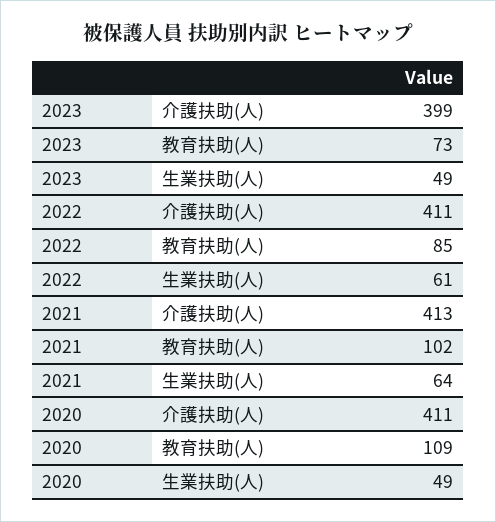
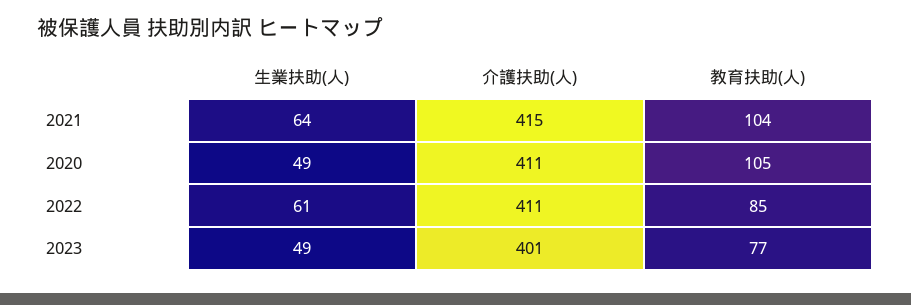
2023, 介護扶助(人): 399 -> 401
2023, 教育扶助(人): 73 -> 77
2021, 介護扶助(人): 413 -> 415
2021, 教育扶助(人): 102 -> 104
2020, 教育扶助(人): 109 -> 105

